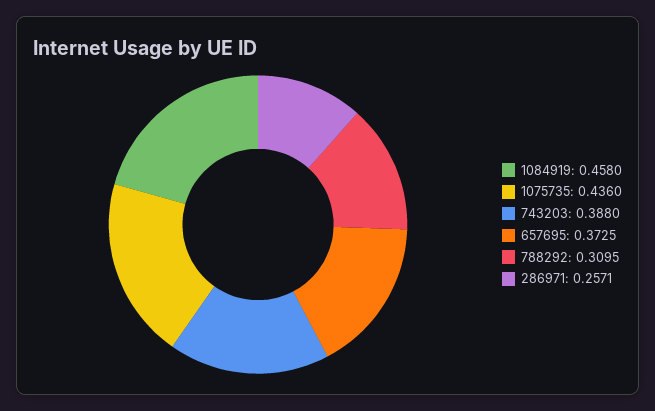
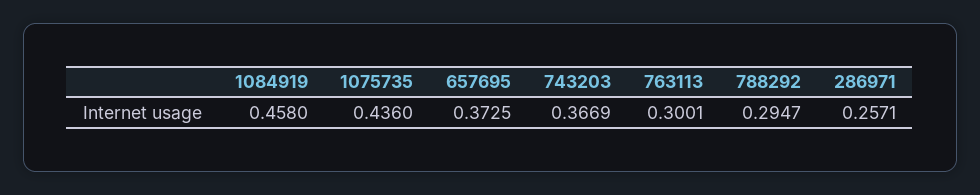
743203: 0.388 -> 0.3669
788292: 0.3095 -> 0.2947
763113: none -> 0.3001

